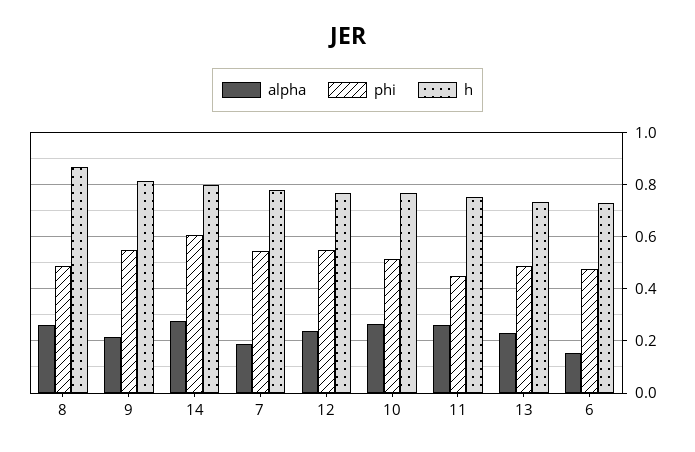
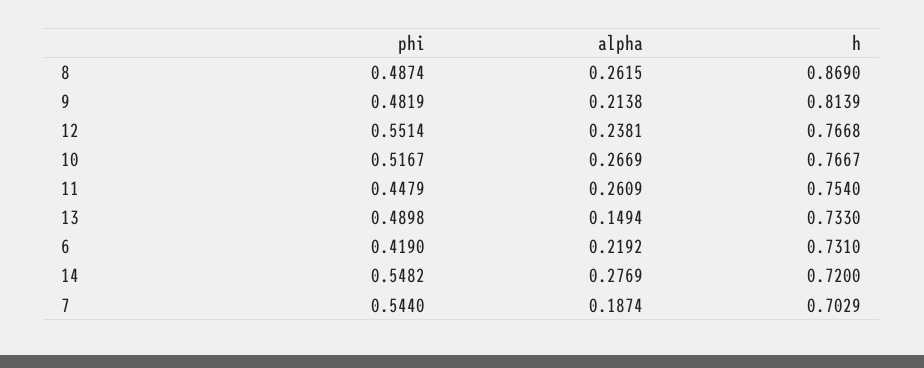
phi, 9: 0.55 -> 0.4819
phi, 14: 0.6 -> 0.5482
h, 14: 0.8 -> 0.72
h, 7: 0.775 -> 0.7029
alpha, 13: 0.225 -> 0.1494
alpha, 6: 0.15 -> 0.2192
phi, 6: 0.475 -> 0.419

